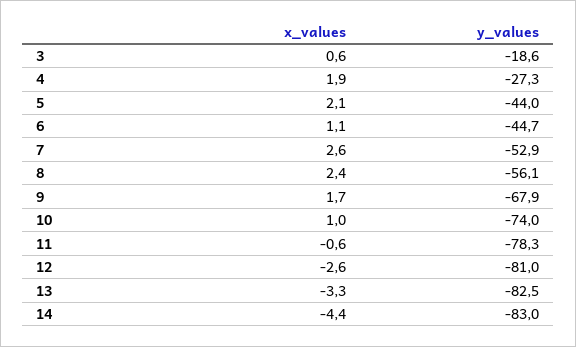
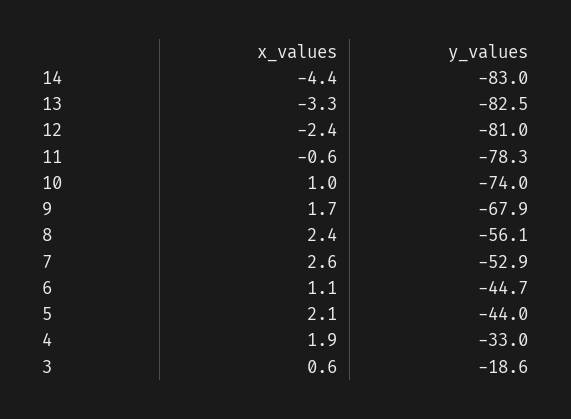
y_values, 4: -27.3 -> -33
x_values, 12: -2.6 -> -2.4

